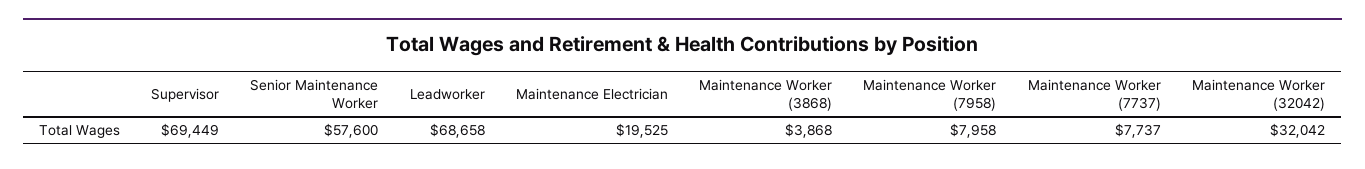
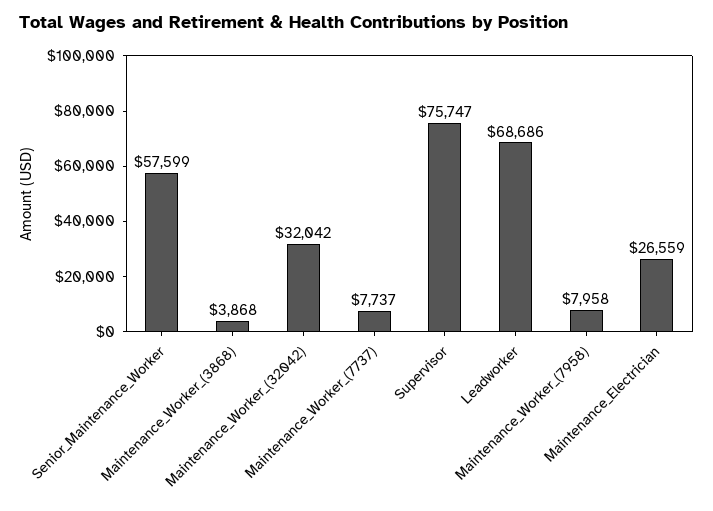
Supervisor: 69449 -> 75747
Senior Maintenance Worker: 57600 -> 57599
Leadworker: 68658 -> 68686
Maintenance Electrician: 19525 -> 26559

